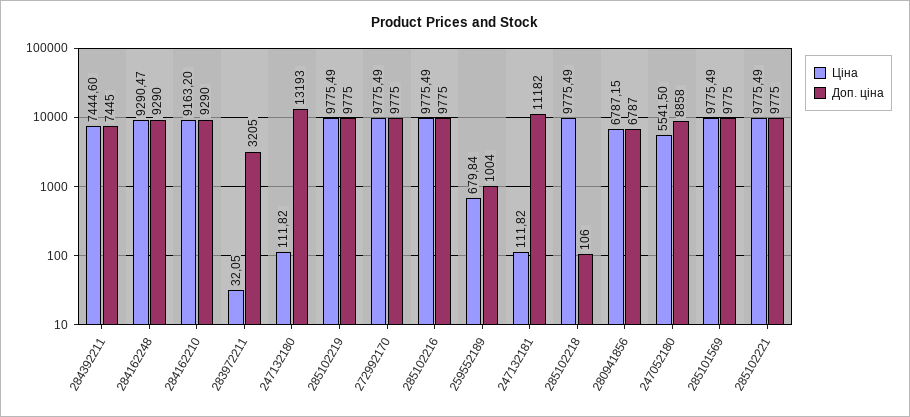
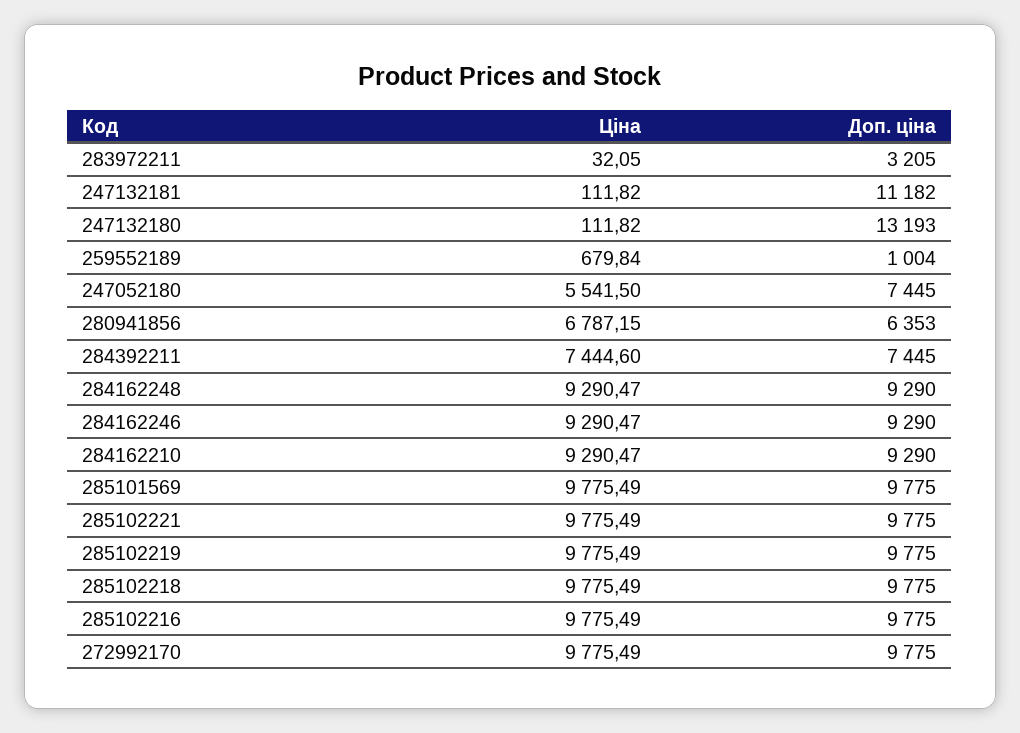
Ціна, 284162210: 9163.2 -> 9290.47
Доп. ціна, 285102218: 106 -> 9775
Доп. ціна, 280941856: 6787 -> 6353
Доп. ціна, 247052180: 8858 -> 7445
Ціна, 284162246: none -> 9290.47
Доп. ціна, 284162246: none -> 9290

